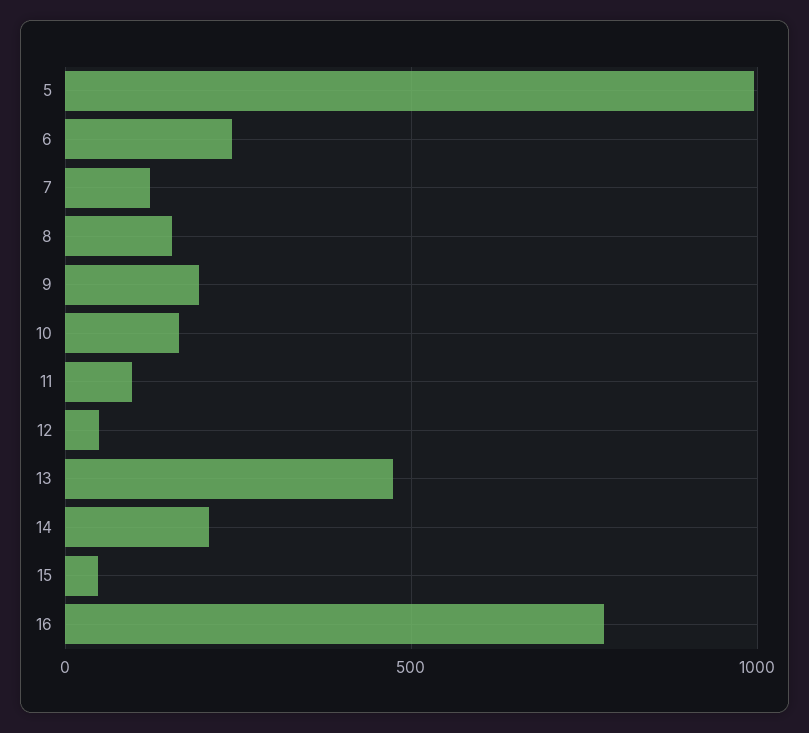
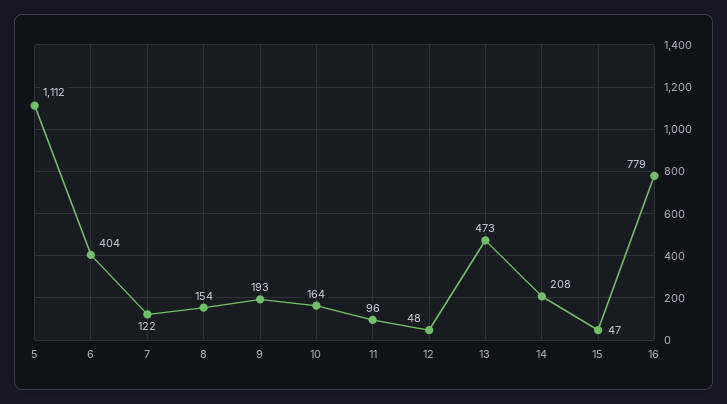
5: 1000 -> 1112
6: 250 -> 404

